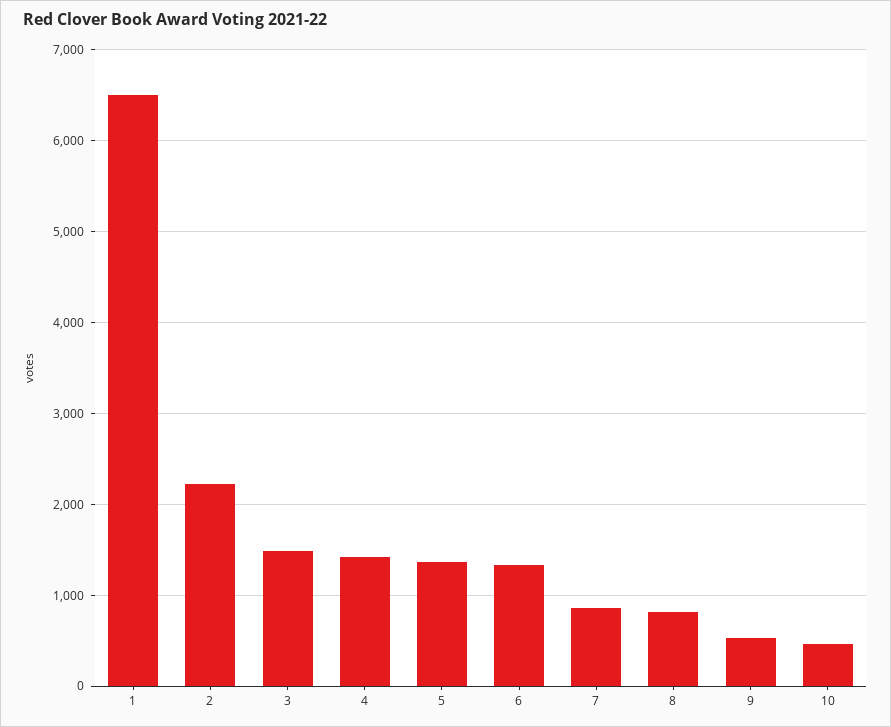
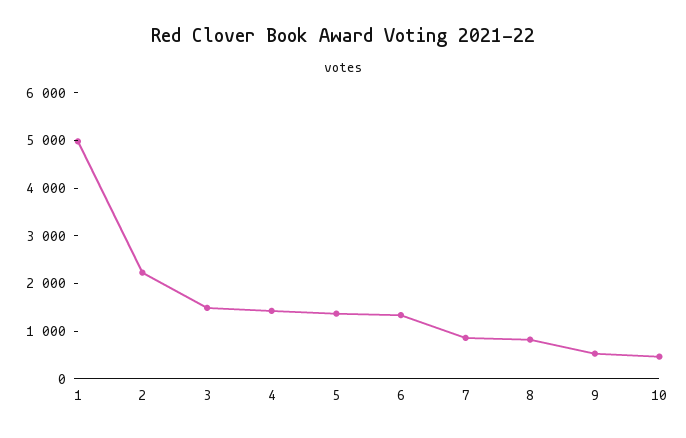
1: 6500 -> 5000

